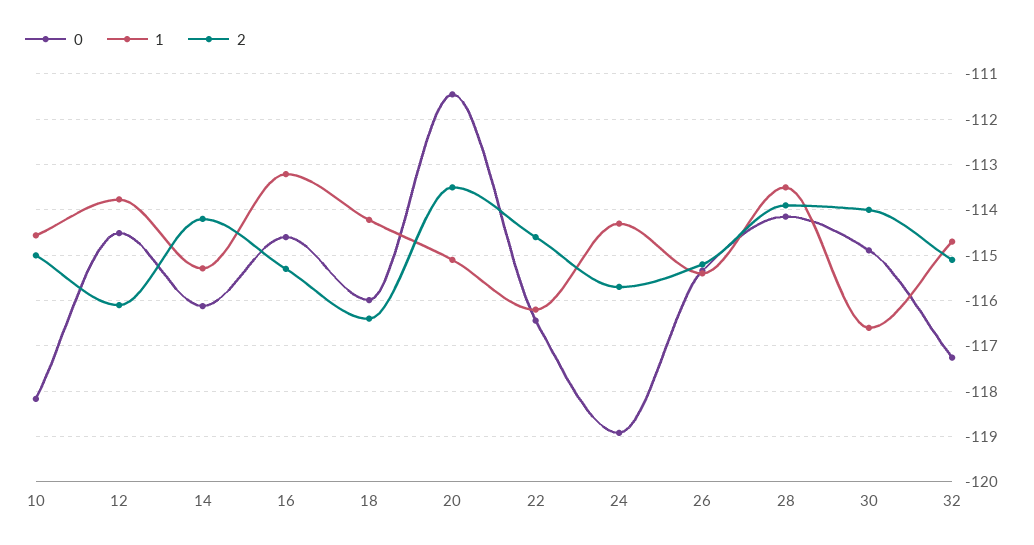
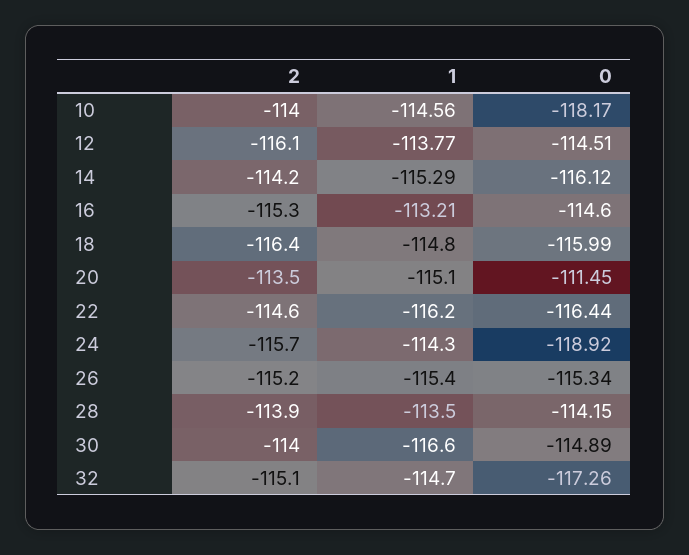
2, 10: -115 -> -114
1, 18: -114.2 -> -114.8

